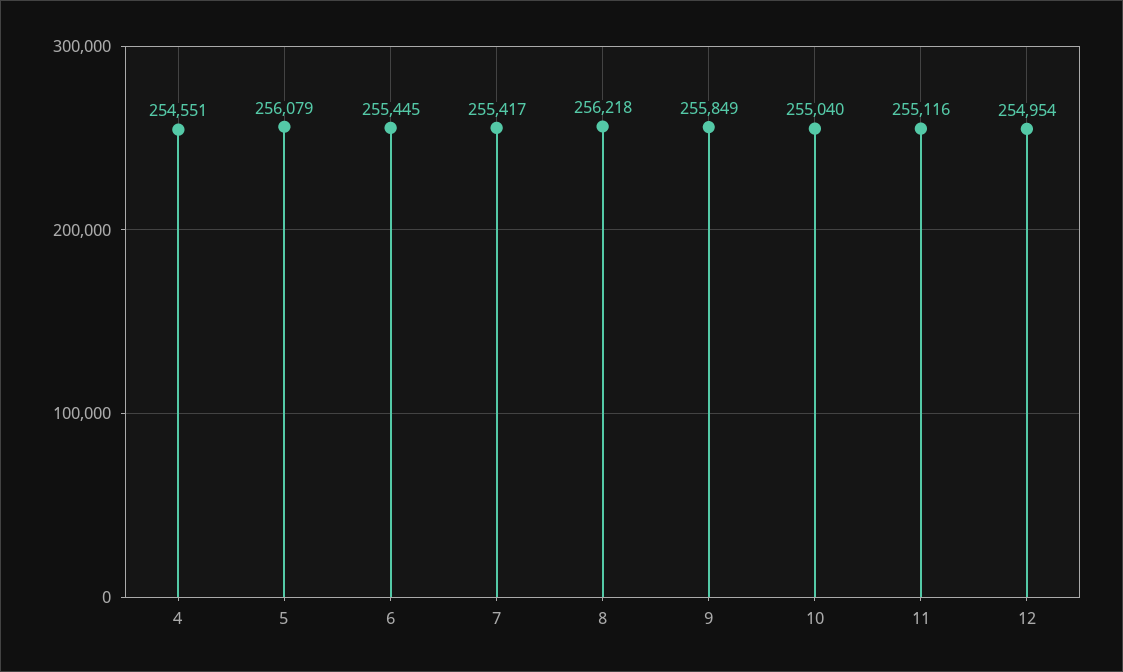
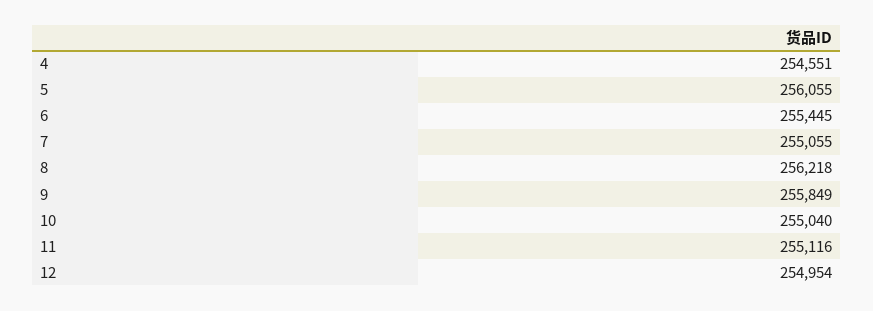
5: 256079 -> 256055
7: 255417 -> 255055

